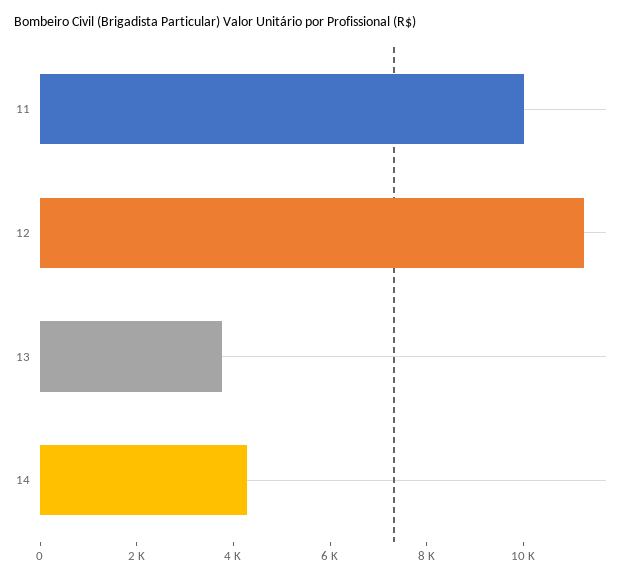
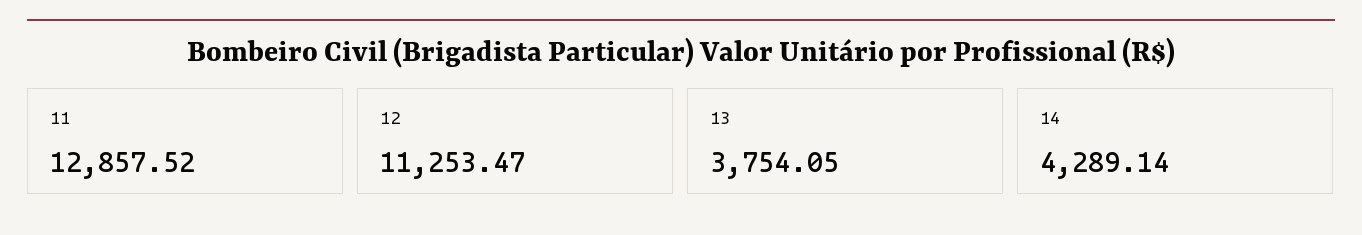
11: 10000 -> 12857.52

